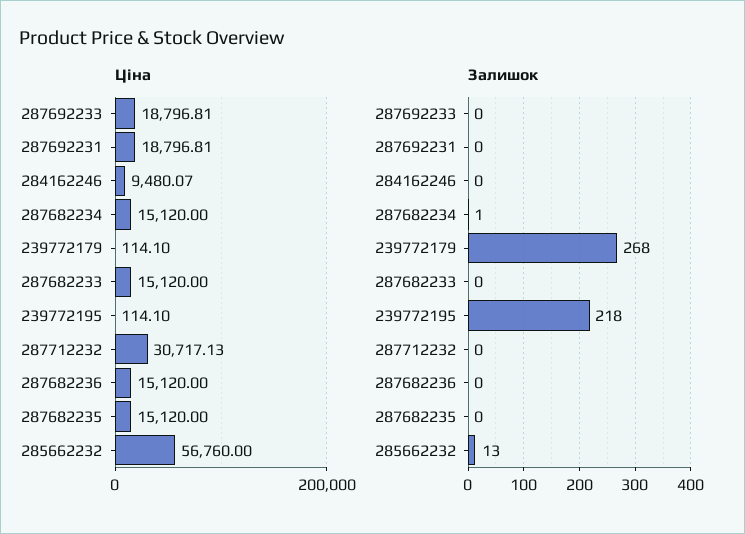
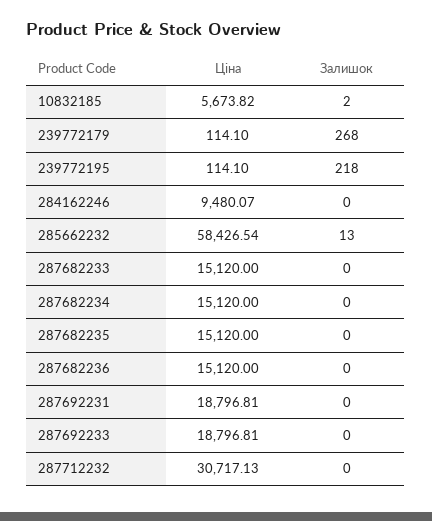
Ціна, 285662232: 56760 -> 58426.54
Залишок, 287682234: 1 -> 0
Ціна, 10832185: none -> 5673.82
Залишок, 10832185: none -> 2

